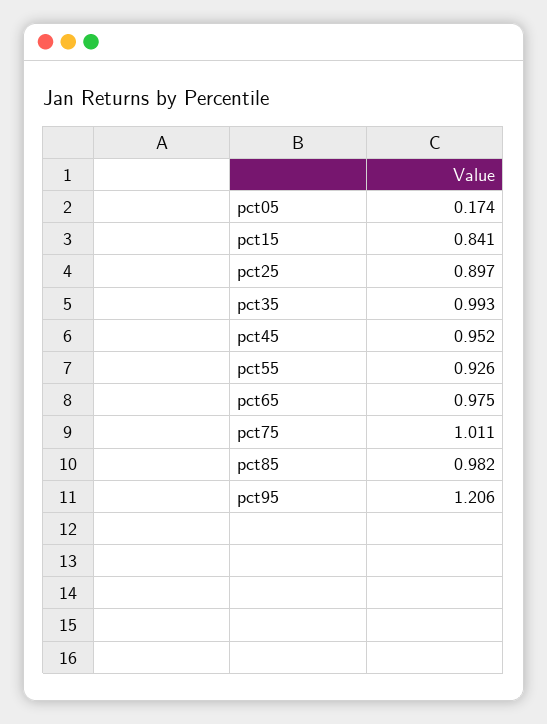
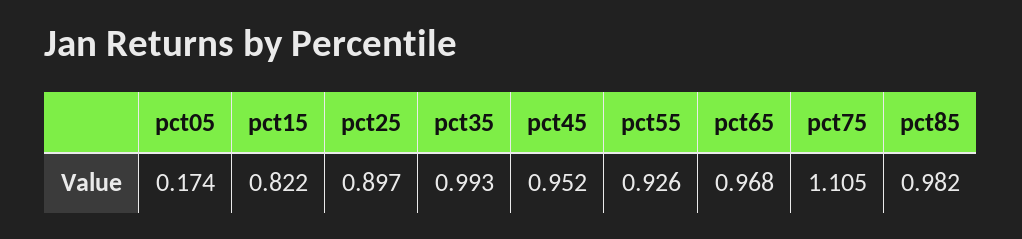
pct15: 0.841 -> 0.822
pct65: 0.975 -> 0.968
pct75: 1.011 -> 1.105
pct95: 1.206 -> none

